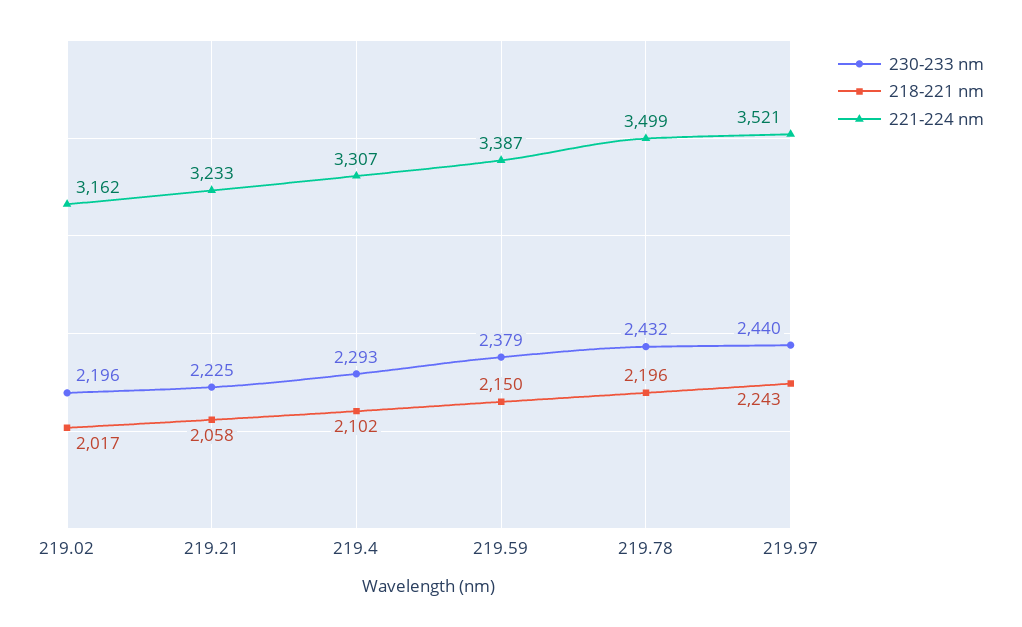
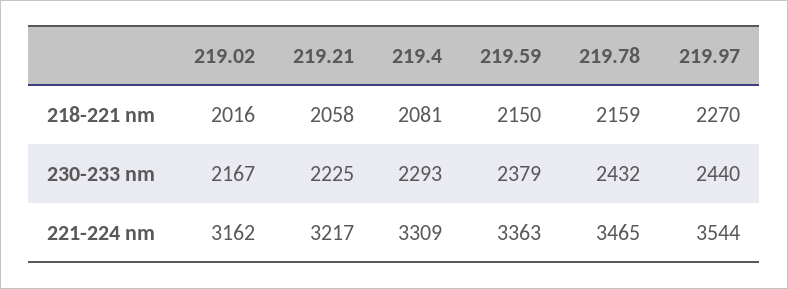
230-233 nm, 219.02: 2196 -> 2167
218-221 nm, 219.02: 2017 -> 2016
221-224 nm, 219.21: 3233 -> 3217
218-221 nm, 219.4: 2102 -> 2081
221-224 nm, 219.4: 3307 -> 3309
221-224 nm, 219.59: 3387 -> 3363
218-221 nm, 219.78: 2196 -> 2159
221-224 nm, 219.78: 3499 -> 3465
218-221 nm, 219.97: 2243 -> 2270
221-224 nm, 219.97: 3521 -> 3544

